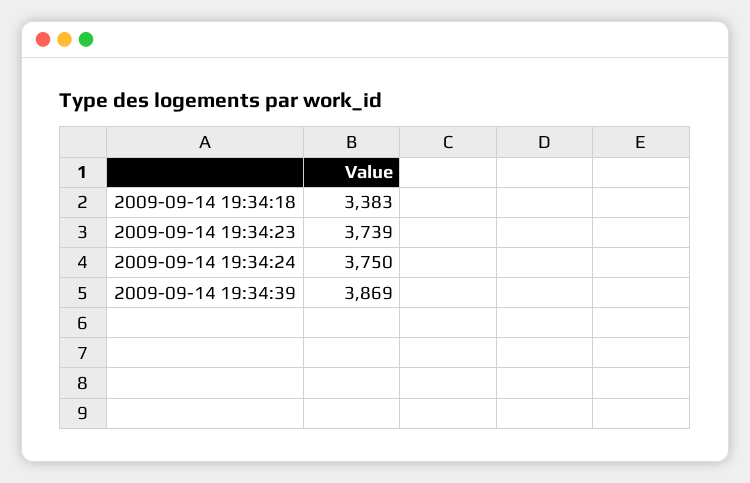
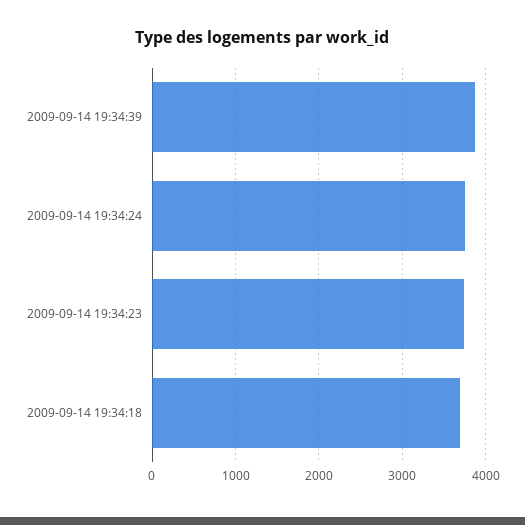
2009-09-14 19:34:18: 3383 -> 3700

